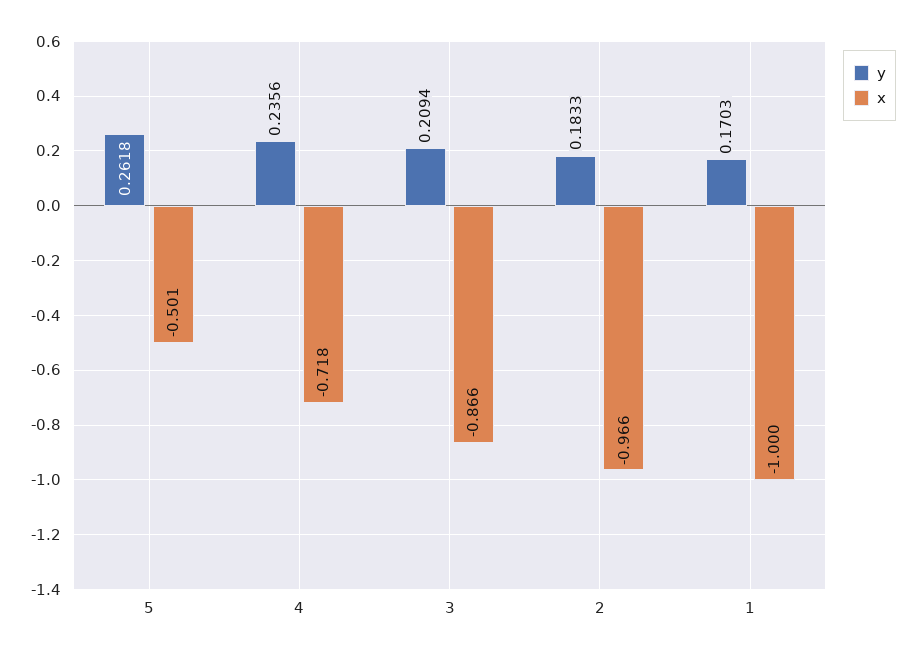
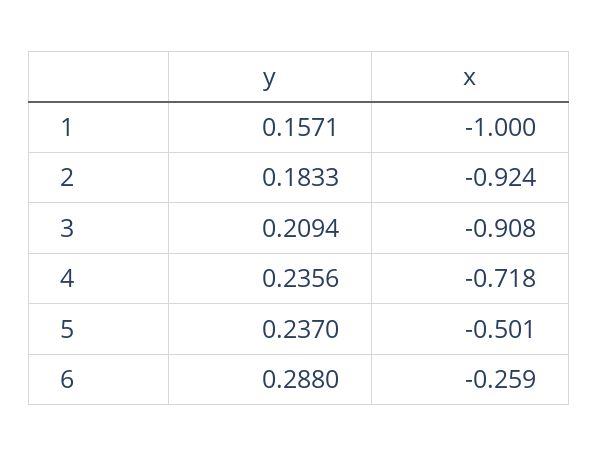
y, 5: 0.2618 -> 0.237
x, 3: -0.866 -> -0.908
x, 2: -0.966 -> -0.924
y, 1: 0.1703 -> 0.1571
y, 6: none -> 0.288
x, 6: none -> -0.259

